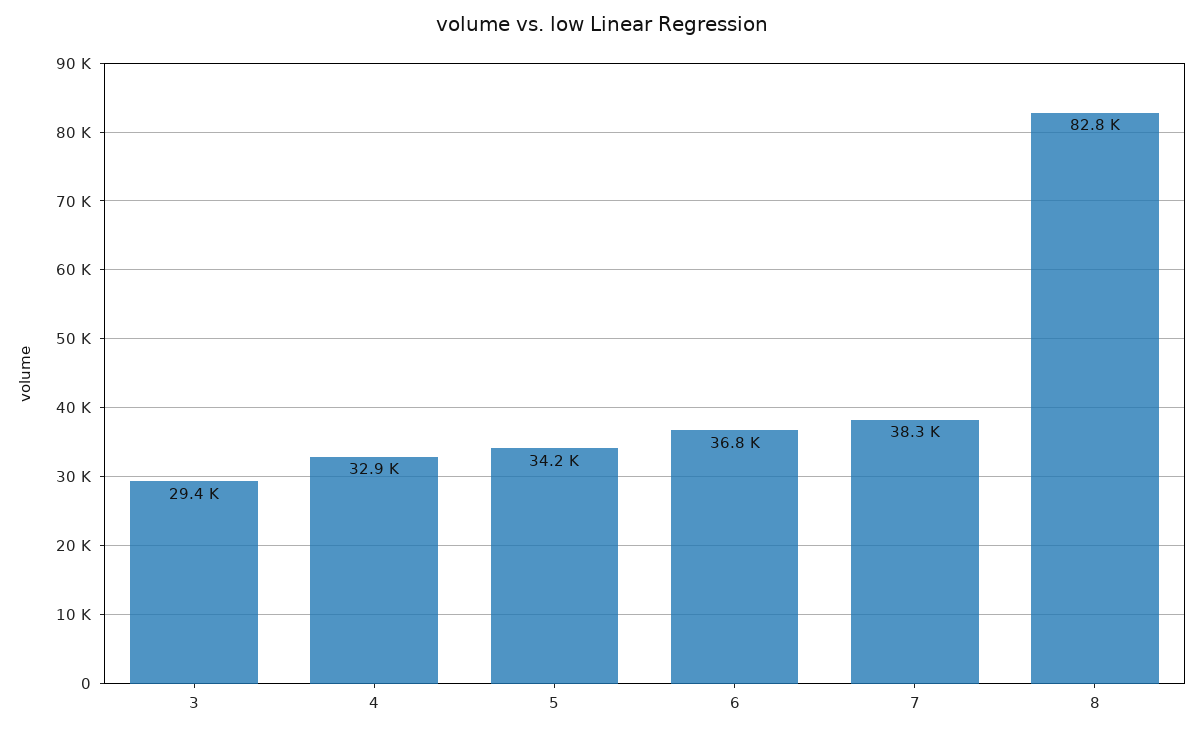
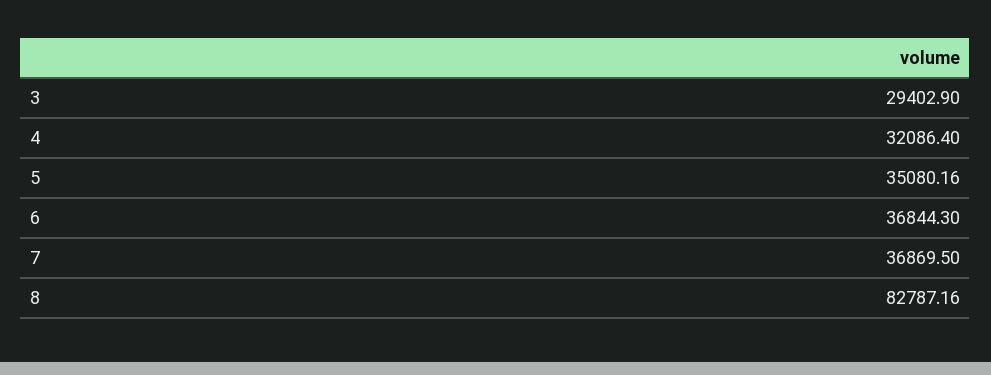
4: 32900 -> 32086.4
5: 34200 -> 35080.16
7: 38300 -> 36869.5

